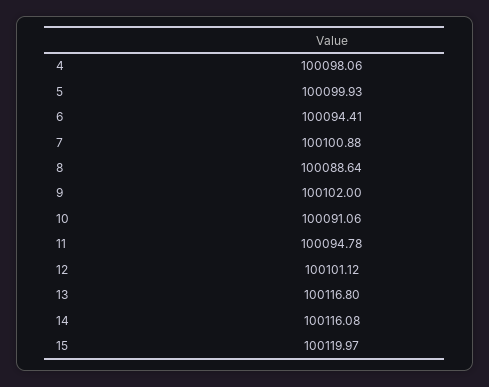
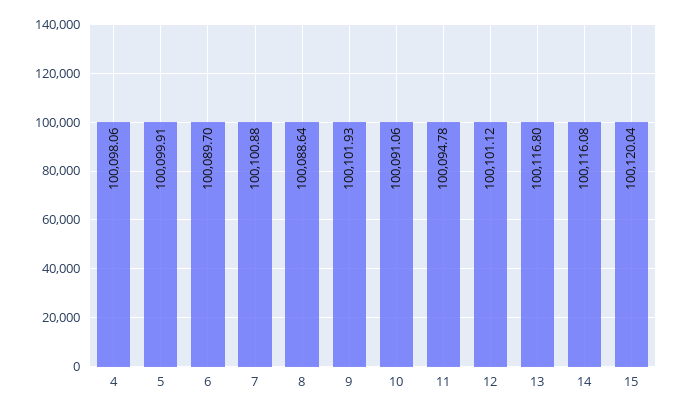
5: 100099.93 -> 100099.91
6: 100094.41 -> 100089.7
9: 100102 -> 100101.93
15: 100119.97 -> 100120.04

